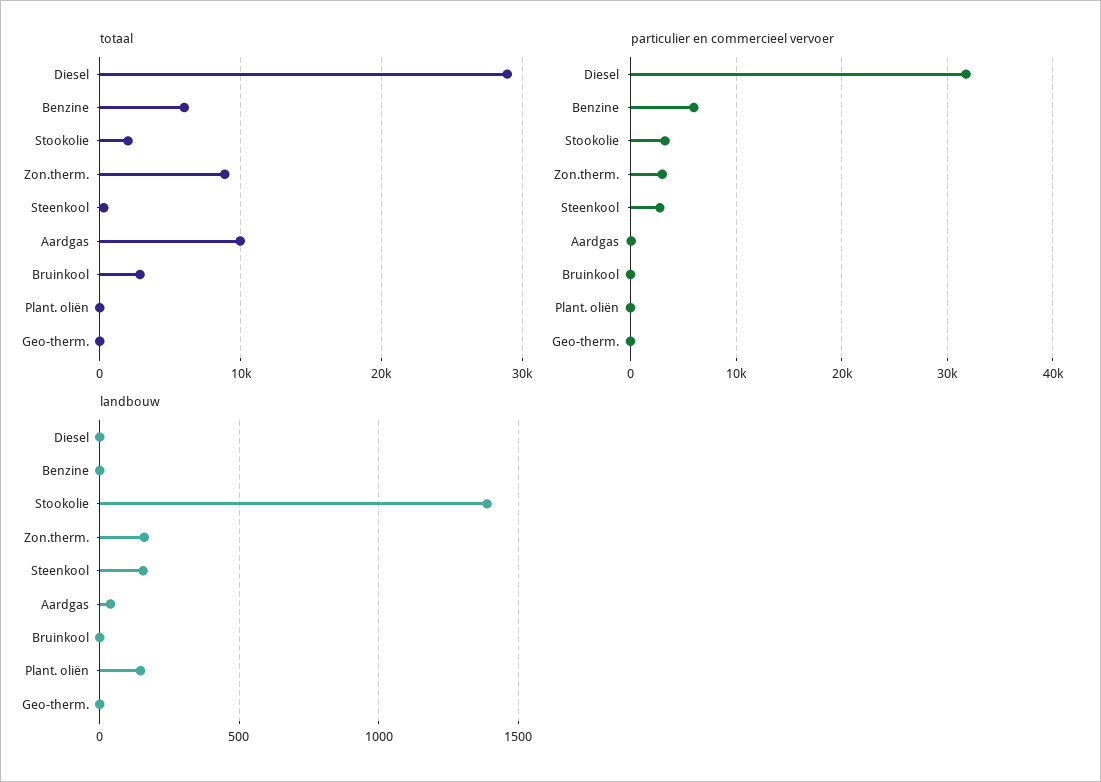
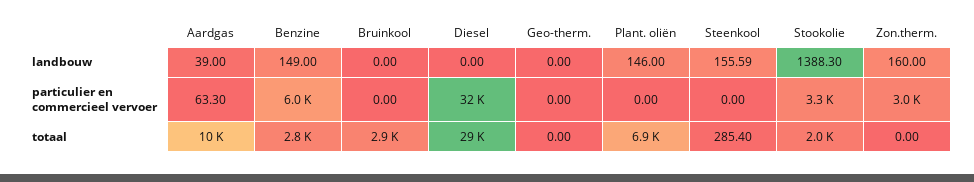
totaal, Benzine: 6000 -> 2800
totaal, Zon.therm.: 9000 -> 0
totaal, Plant. oliën: 0 -> 6900
particulier en commercieel vervoer, Steenkool: 3000 -> 0
landbouw, Benzine: 0 -> 149

